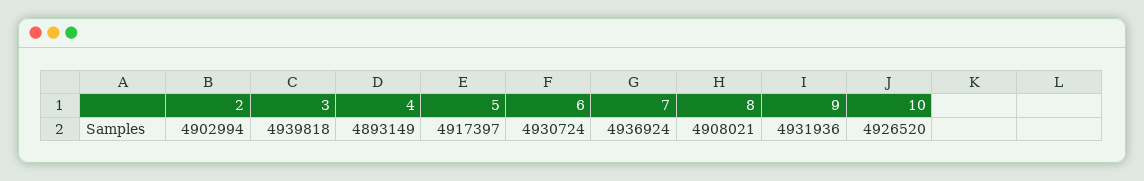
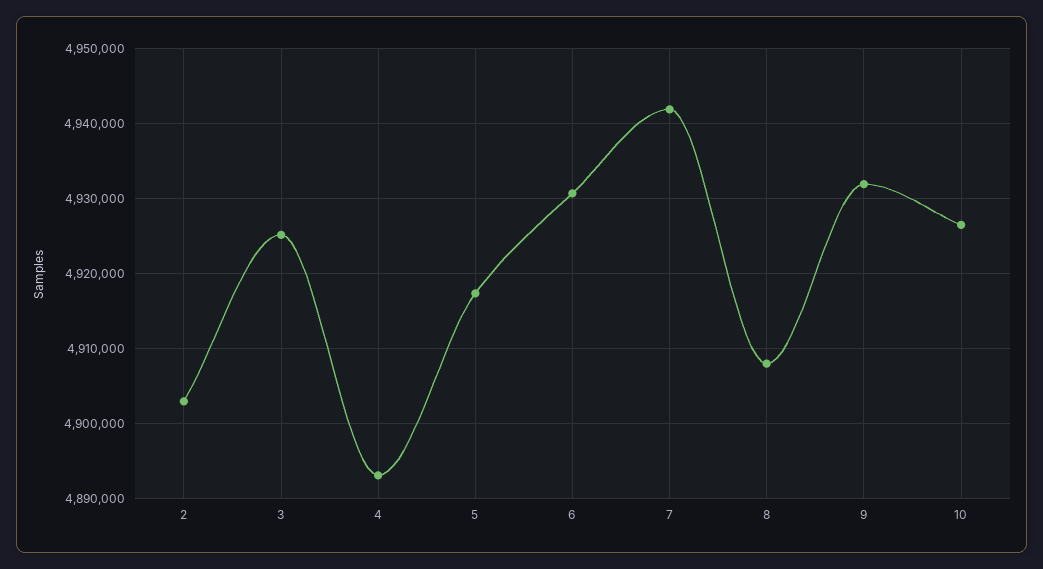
3: 4939818 -> 4925000
7: 4936924 -> 4942000

